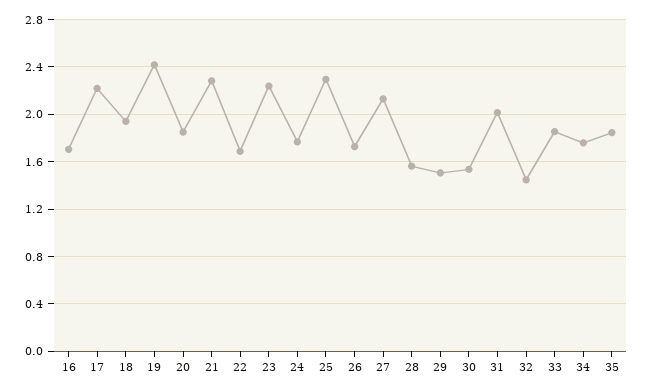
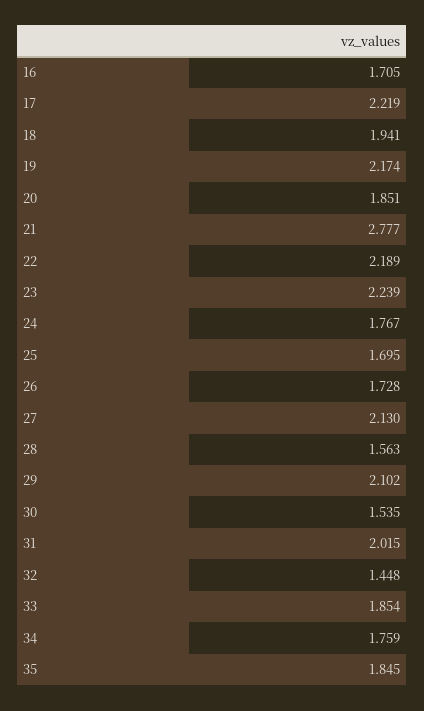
19: 2.4 -> 2.174
21: 2.3 -> 2.777
22: 1.7 -> 2.189
25: 2.3 -> 1.695
29: 1.5 -> 2.102

